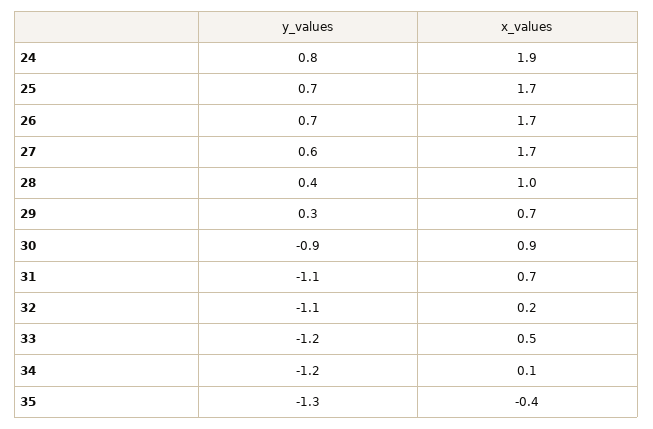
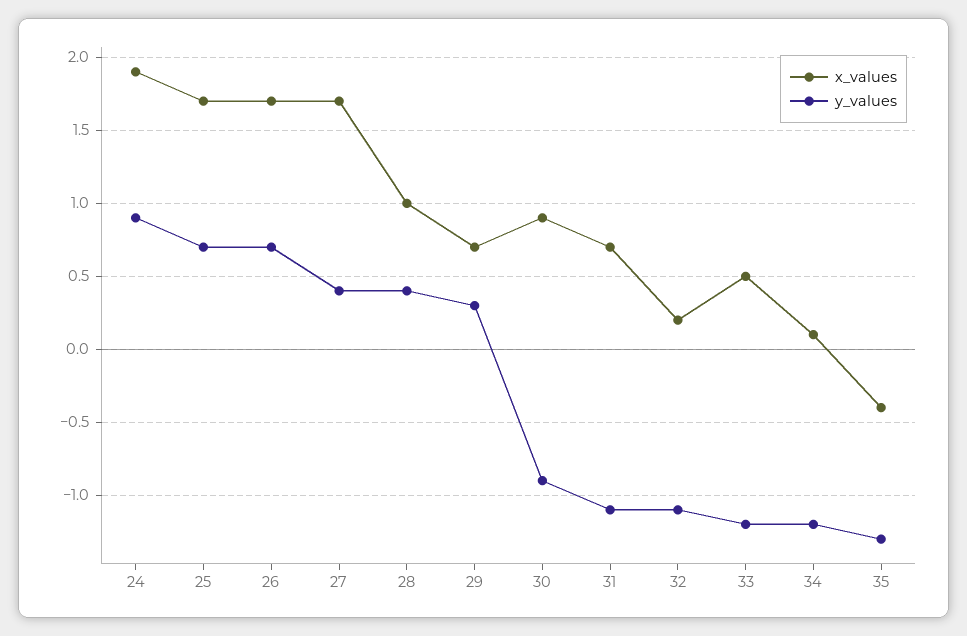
y_values, 24: 0.8 -> 0.9
y_values, 27: 0.6 -> 0.4

